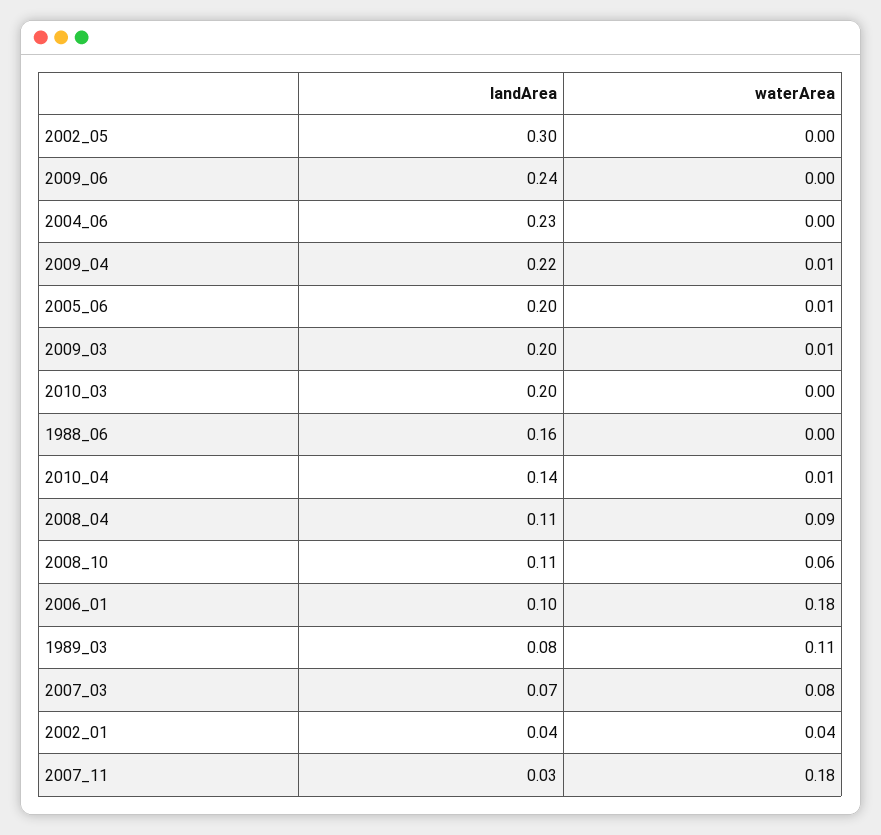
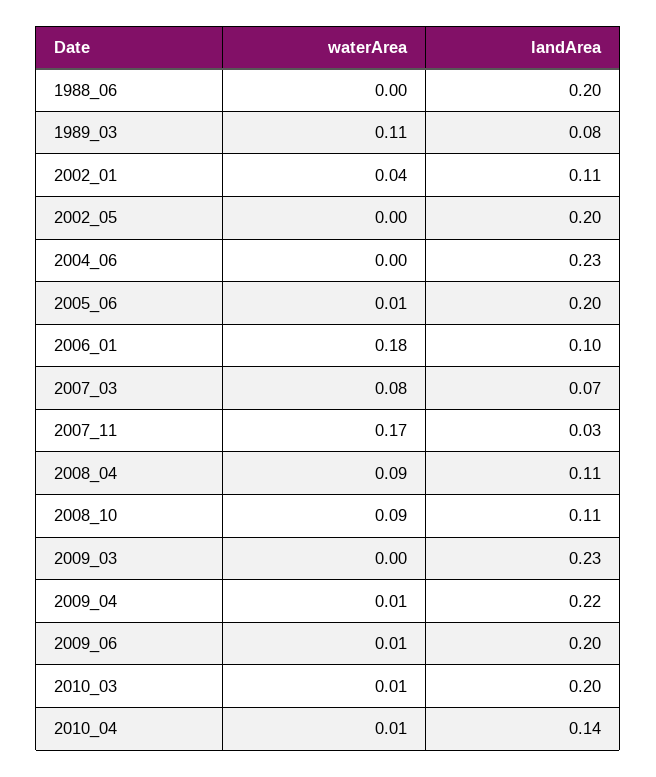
landArea, 2002_05: 0.3 -> 0.2
landArea, 2009_06: 0.24 -> 0.2
waterArea, 2009_06: 0 -> 0.01
landArea, 2009_03: 0.2 -> 0.23
waterArea, 2009_03: 0.01 -> 0
waterArea, 2010_03: 0 -> 0.01
landArea, 1988_06: 0.16 -> 0.2
waterArea, 2008_10: 0.06 -> 0.09
landArea, 2002_01: 0.04 -> 0.11
waterArea, 2007_11: 0.18 -> 0.17

